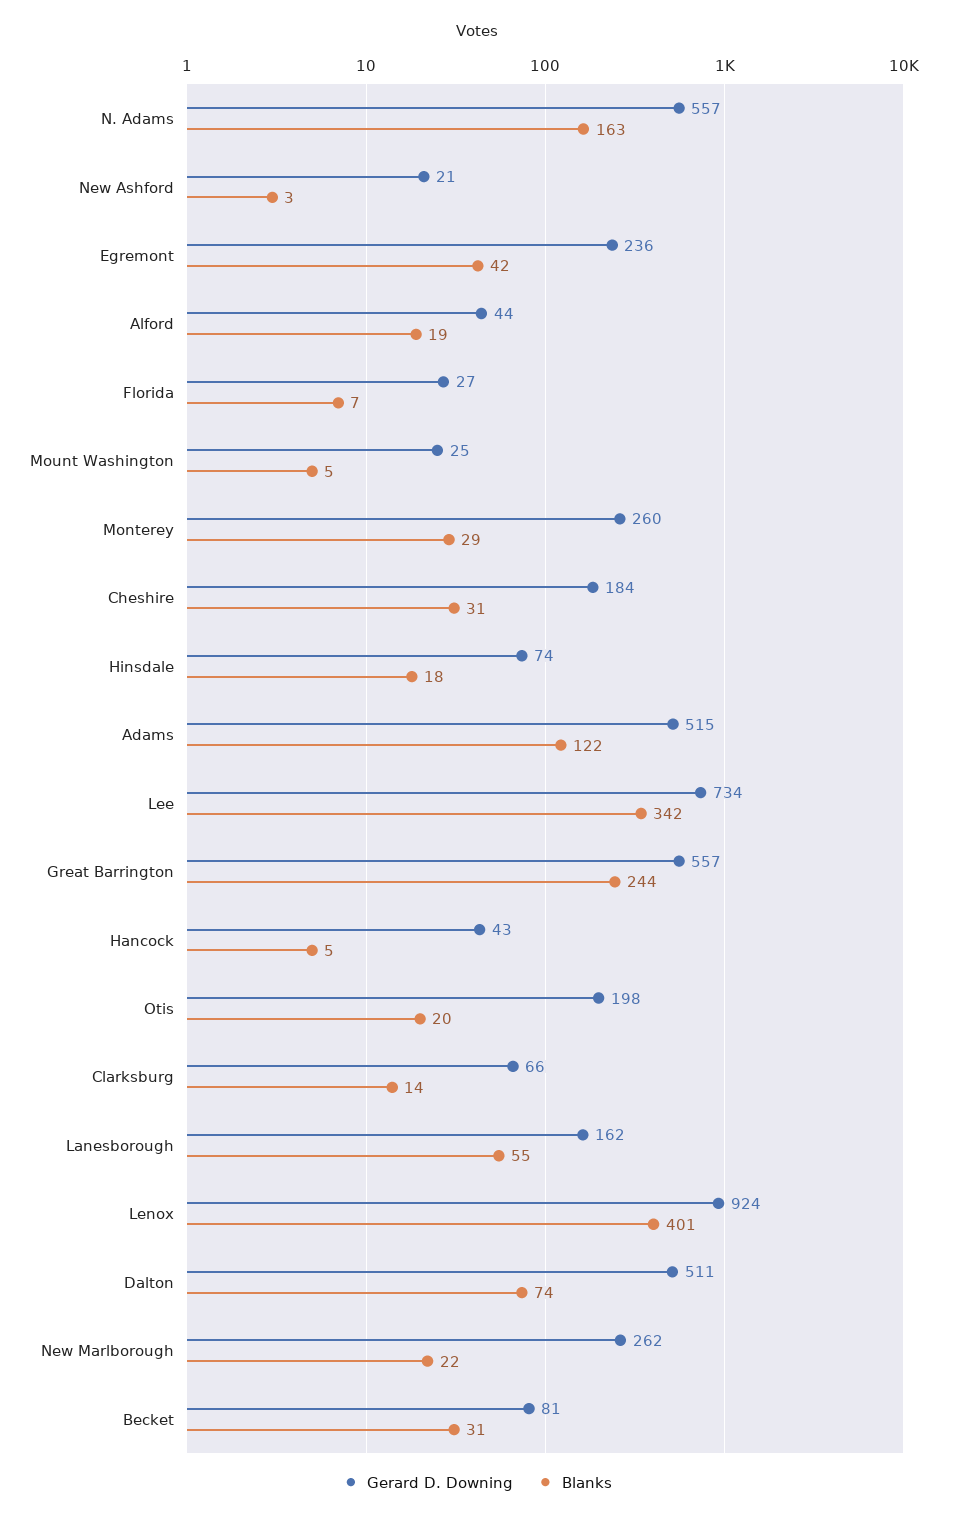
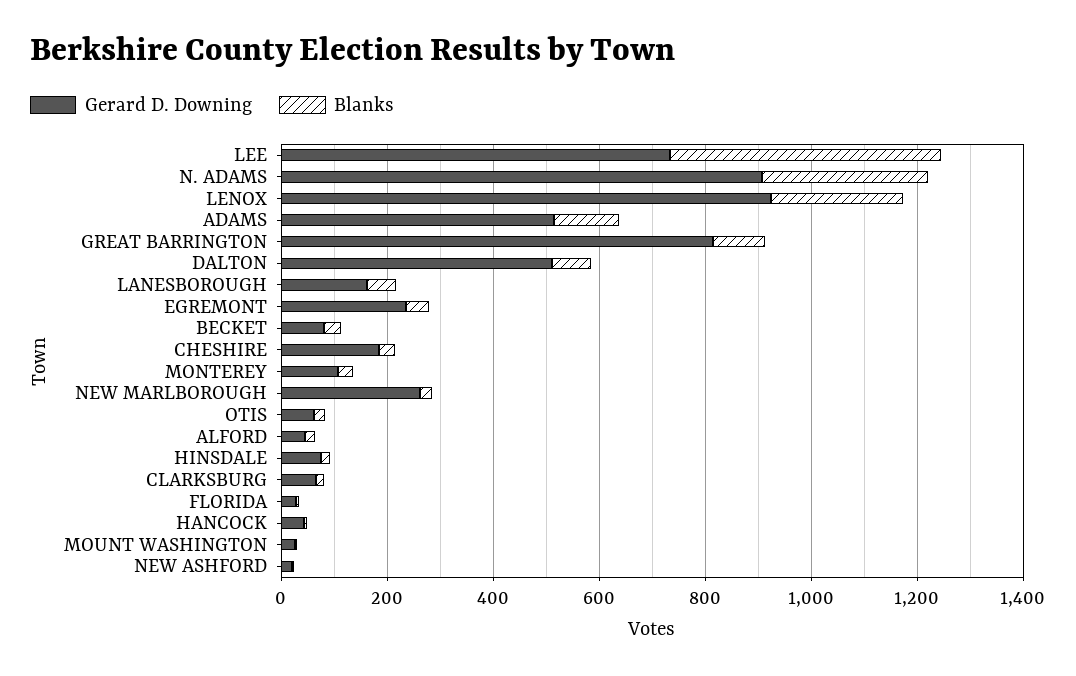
Gerard D. Downing, N. Adams: 557 -> 900
Blanks, N. Adams: 163 -> 300
Gerard D. Downing, Monterey: 260 -> 100
Blanks, Lee: 342 -> 500
Gerard D. Downing, Great Barrington: 557 -> 800
Blanks, Great Barrington: 244 -> 100
Gerard D. Downing, Otis: 198 -> 50
Blanks, Lenox: 401 -> 250

